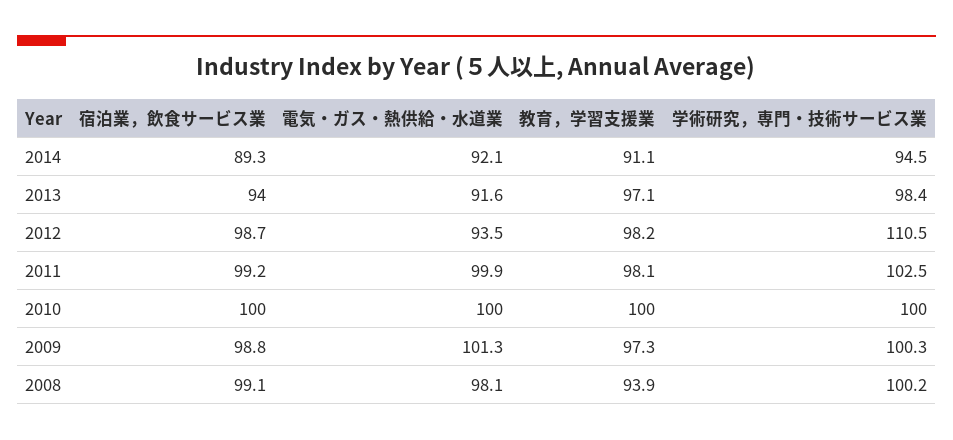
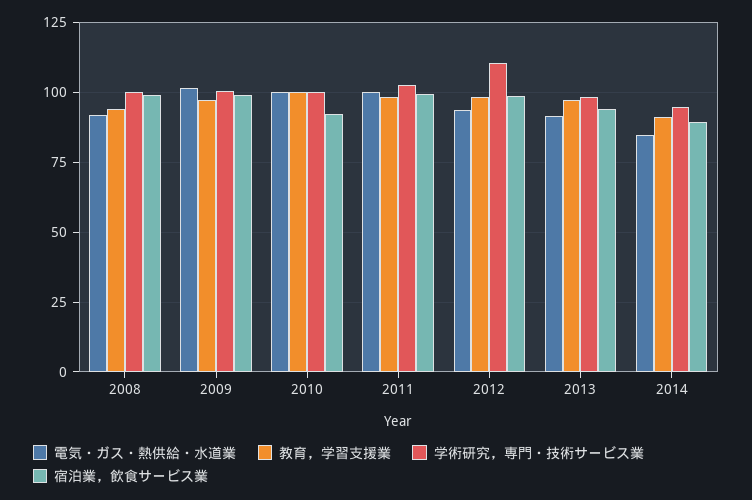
電気・ガス・熱供給・水道業, 2014: 92.1 -> 85
宿泊業，飲食サービス業, 2010: 100 -> 92.5
電気・ガス・熱供給・水道業, 2008: 98.1 -> 92.5

